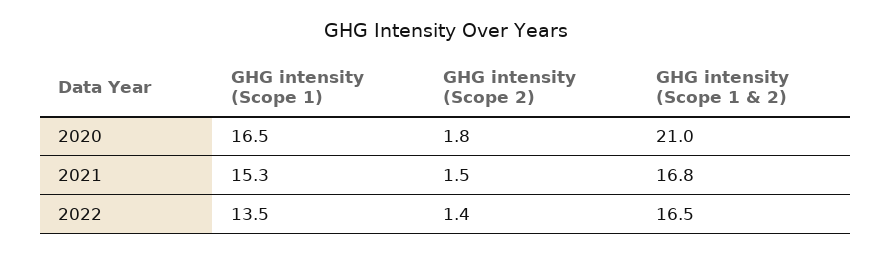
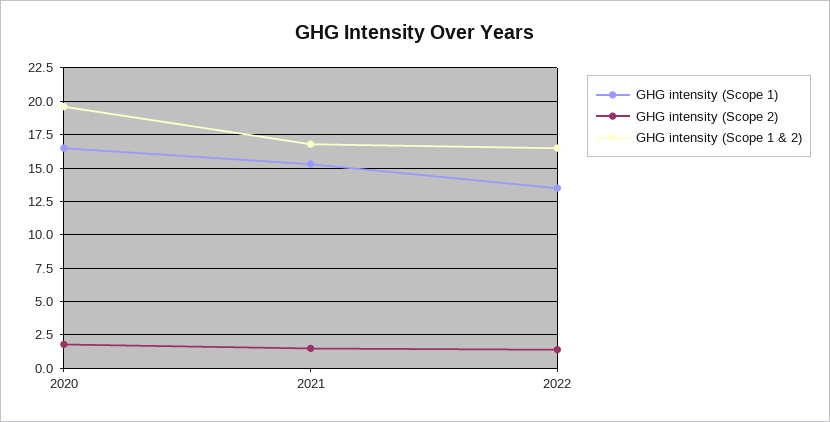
GHG intensity (Scope 1 & 2), 2020: 21 -> 19.5

